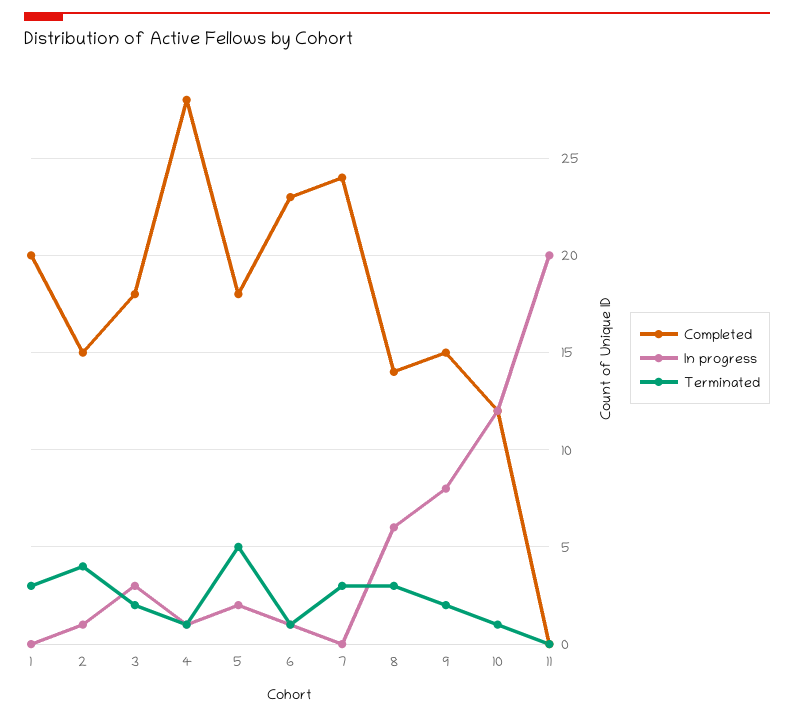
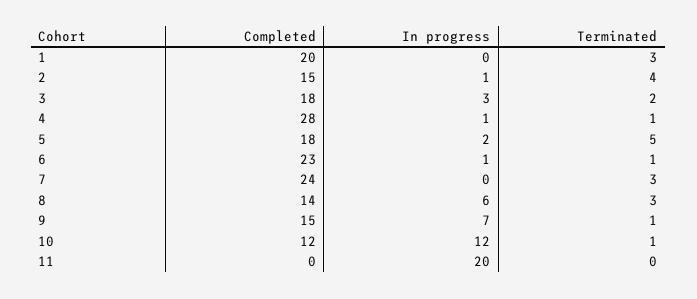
In progress, 9: 8 -> 7
Terminated, 9: 2 -> 1

